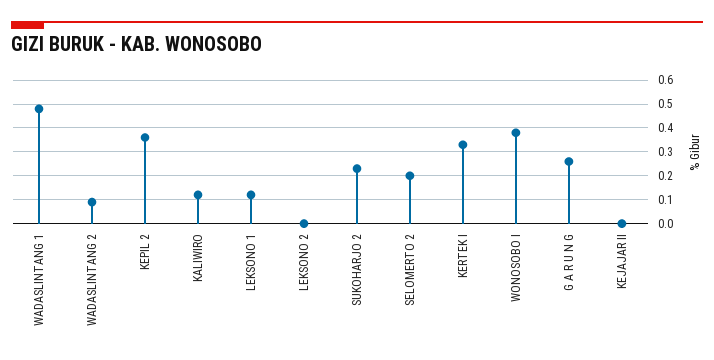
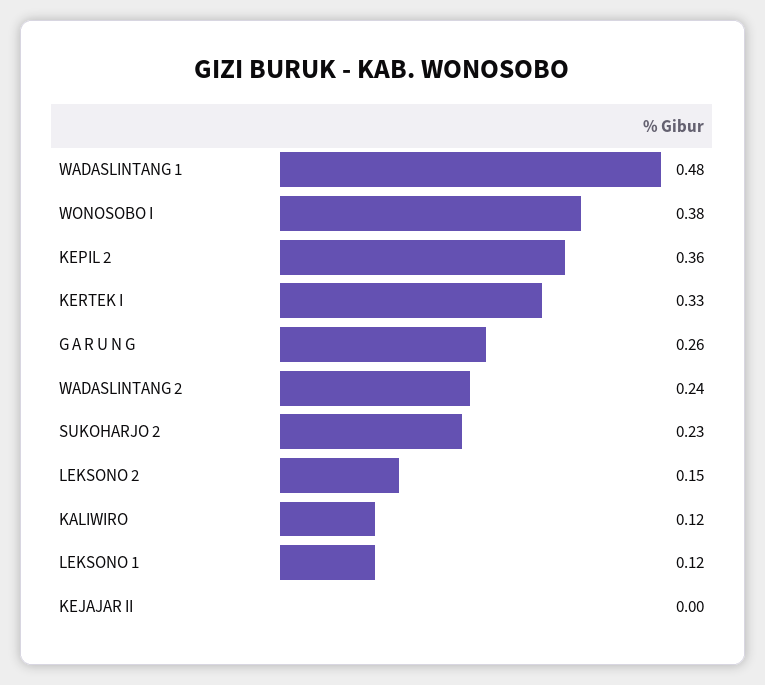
WADASLINTANG 2: 0.1 -> 0.24
LEKSONO 2: 0 -> 0.15
SELOMERTO 2: 0.2 -> none

